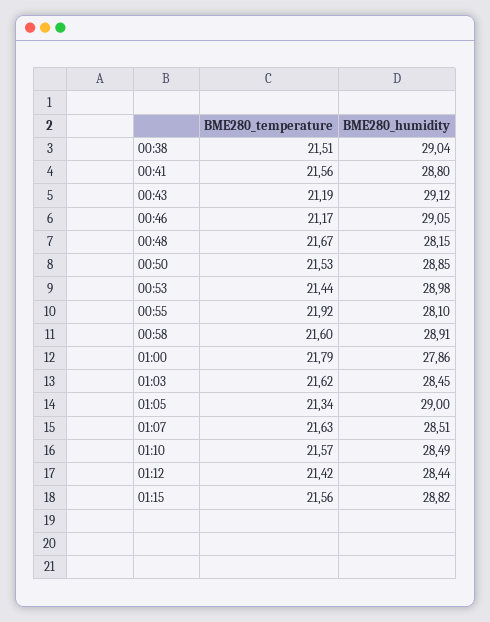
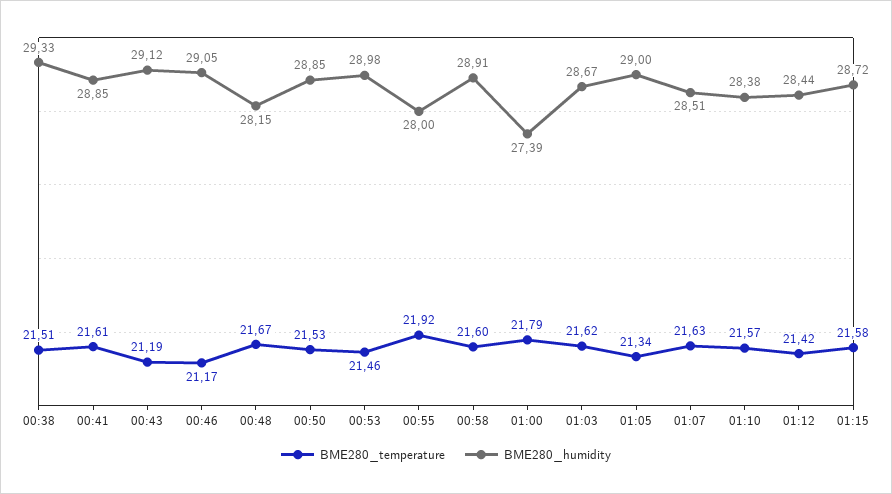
BME280_humidity, 00:38: 29.04 -> 29.33
BME280_temperature, 00:41: 21.56 -> 21.61
BME280_humidity, 00:41: 28.8 -> 28.85
BME280_temperature, 00:53: 21.44 -> 21.46
BME280_humidity, 00:55: 28.1 -> 28
BME280_humidity, 01:00: 27.86 -> 27.39
BME280_humidity, 01:03: 28.45 -> 28.67
BME280_humidity, 01:10: 28.49 -> 28.38
BME280_temperature, 01:15: 21.56 -> 21.58
BME280_humidity, 01:15: 28.82 -> 28.72

